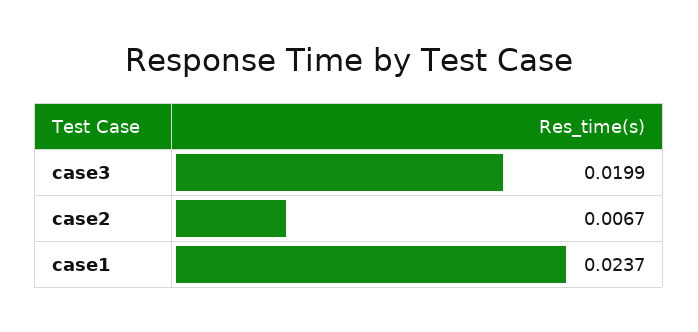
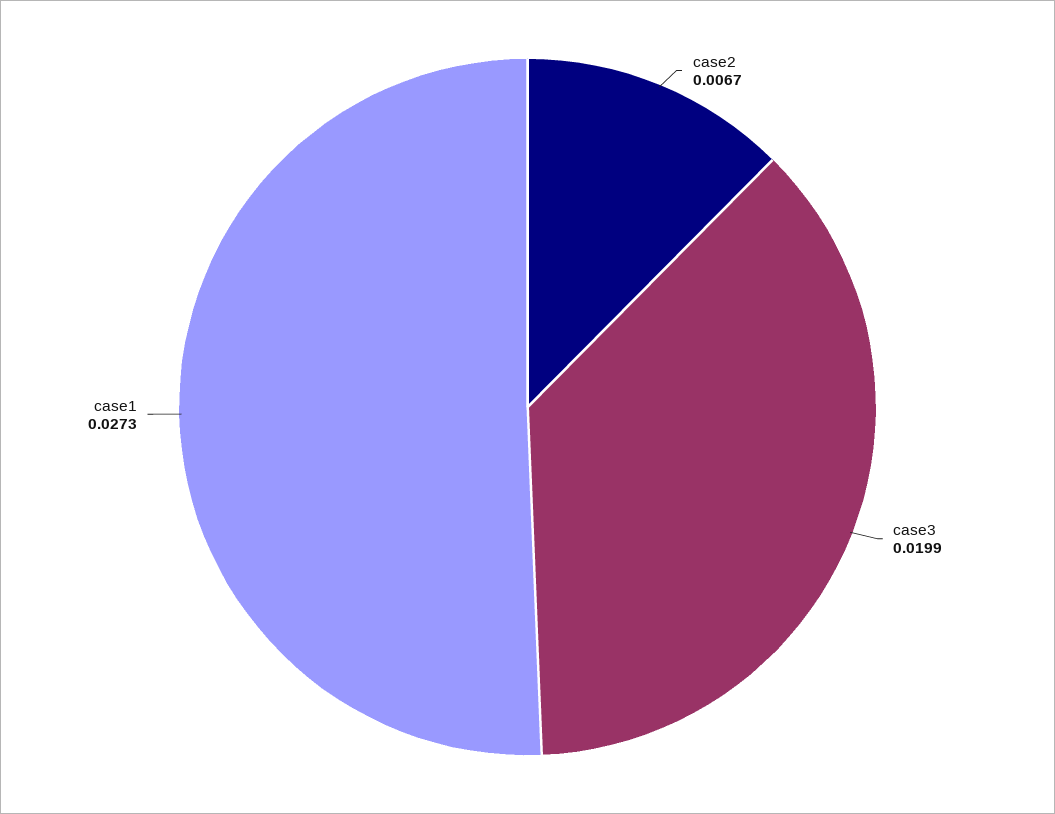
case1: 0.0237 -> 0.0273

